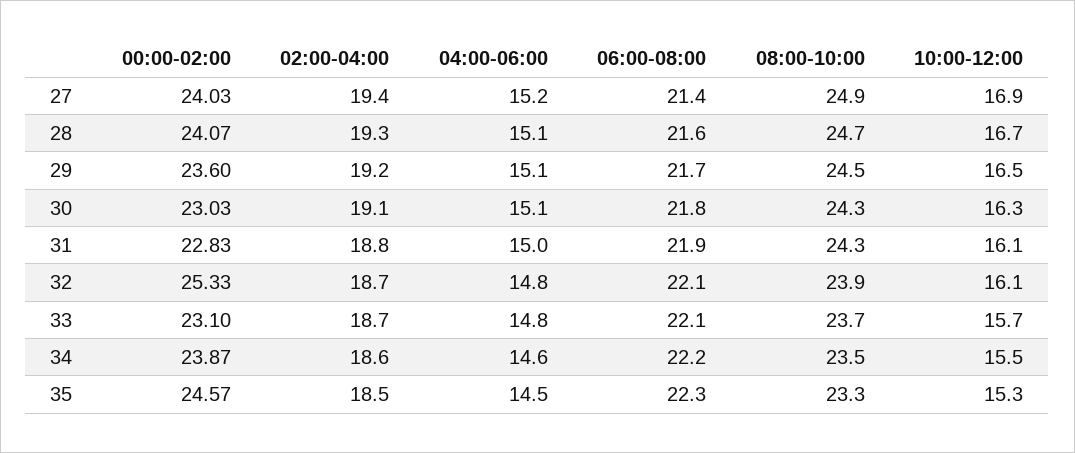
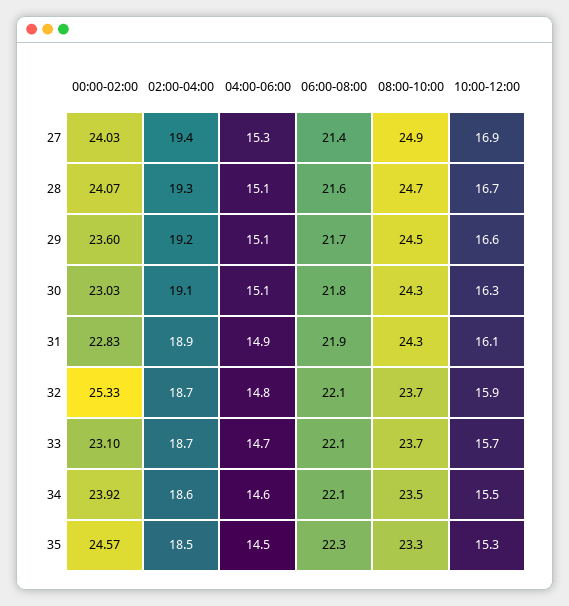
04:00-06:00, 27: 15.2 -> 15.3
10:00-12:00, 29: 16.5 -> 16.6
02:00-04:00, 31: 18.8 -> 18.9
04:00-06:00, 31: 15 -> 14.9
08:00-10:00, 32: 23.9 -> 23.7
10:00-12:00, 32: 16.1 -> 15.9
04:00-06:00, 33: 14.8 -> 14.7
00:00-02:00, 34: 23.87 -> 23.92
06:00-08:00, 34: 22.2 -> 22.1

